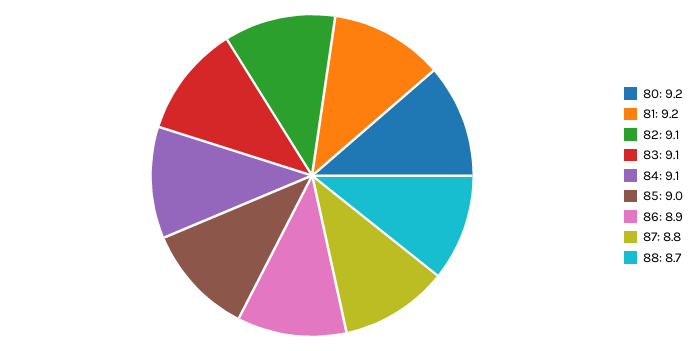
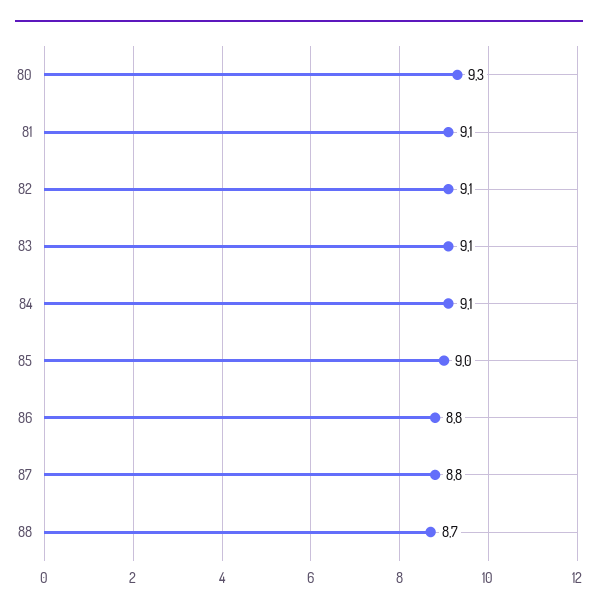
80: 9.2 -> 9.3
81: 9.2 -> 9.1
86: 8.9 -> 8.8

